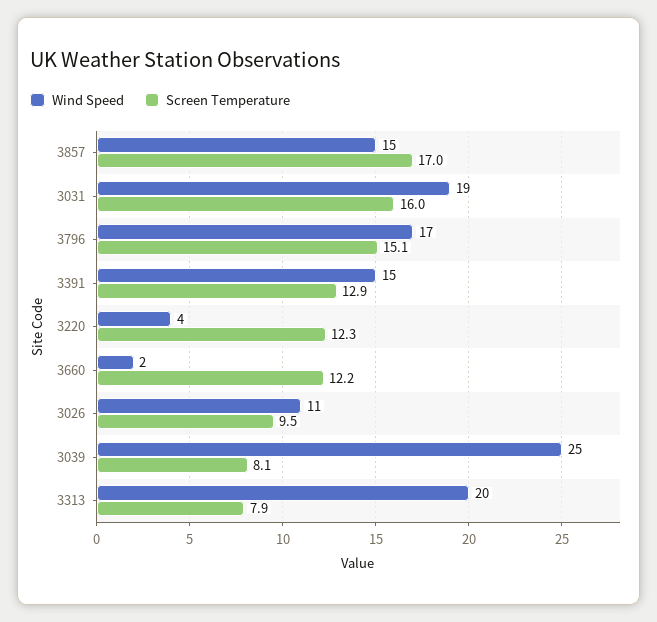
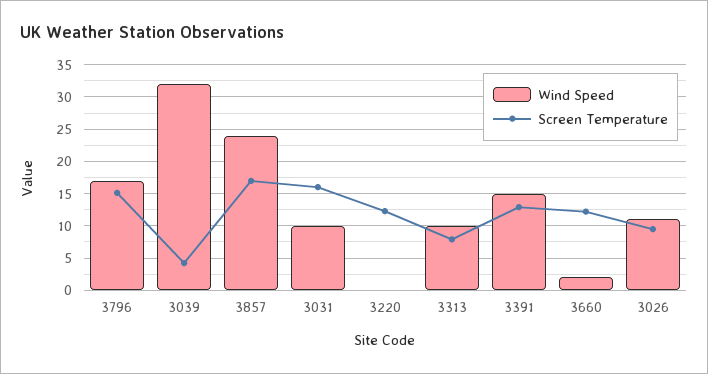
Wind Speed, 3857: 15 -> 24
Wind Speed, 3031: 19 -> 10
Wind Speed, 3220: 4 -> 0
Wind Speed, 3039: 25 -> 32
Screen Temperature, 3039: 8.1 -> 4
Wind Speed, 3313: 20 -> 10

